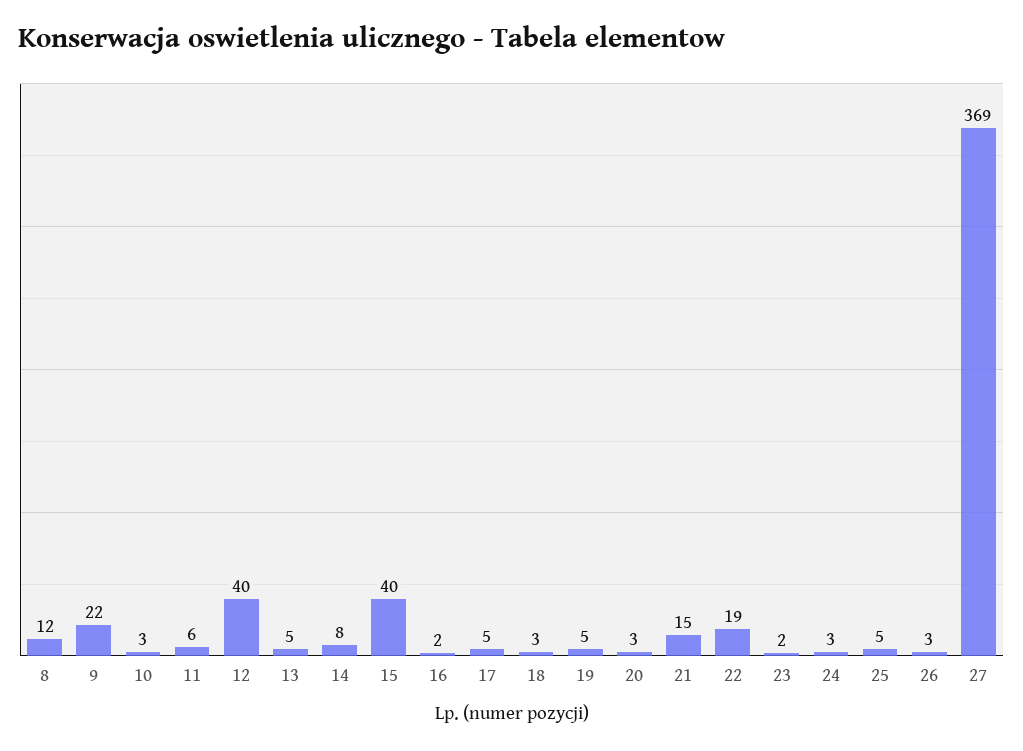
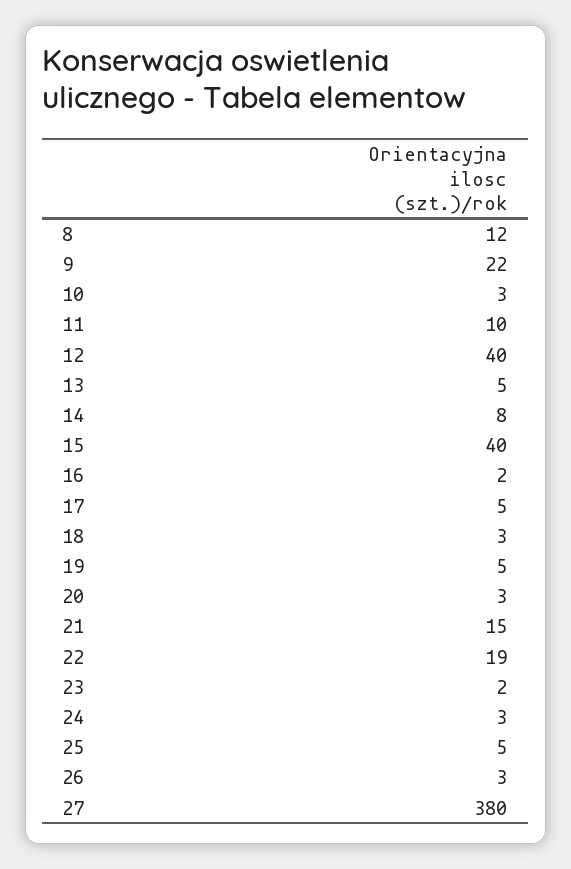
11: 6 -> 10
27: 369 -> 380

